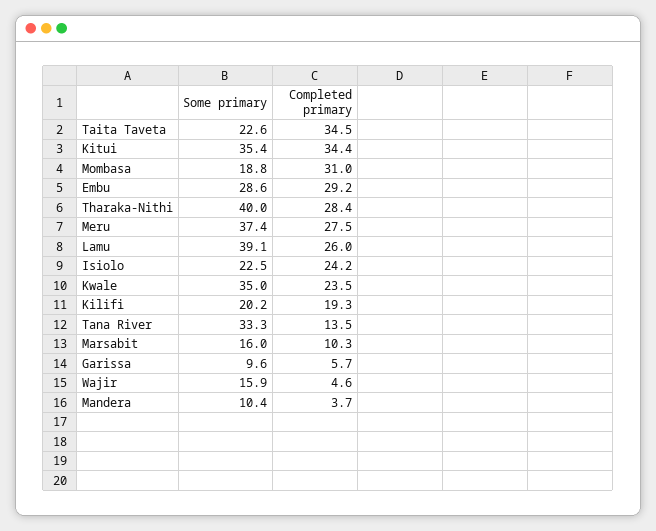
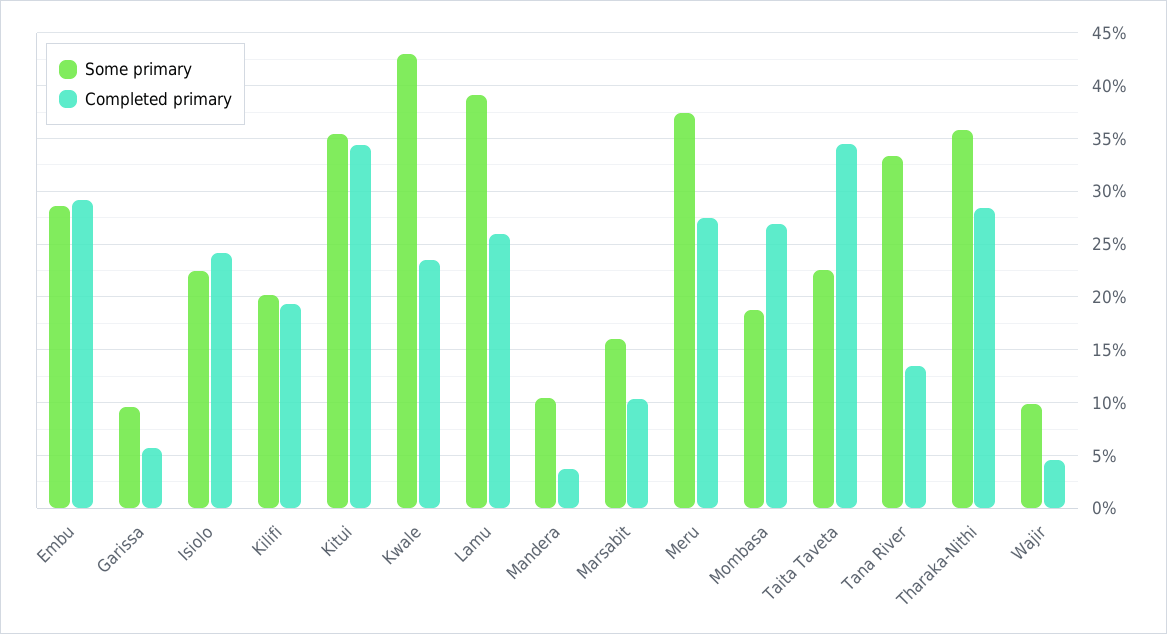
Completed primary, Mombasa: 31 -> 27
Some primary, Tharaka-Nithi: 40 -> 36
Some primary, Kwale: 35 -> 43
Some primary, Wajir: 15.9 -> 10

